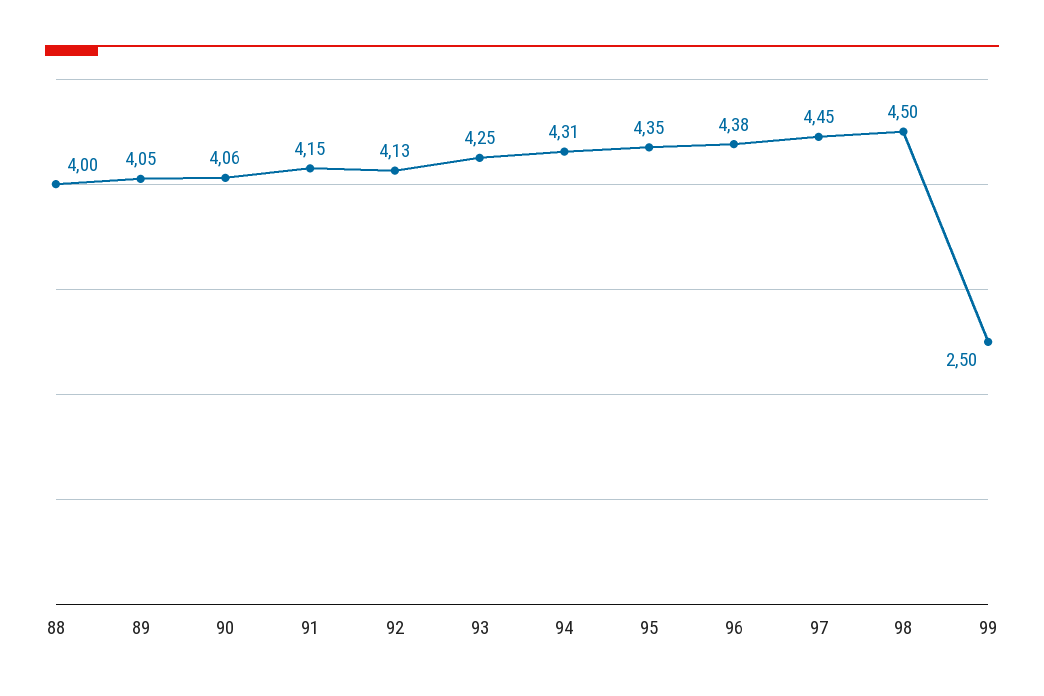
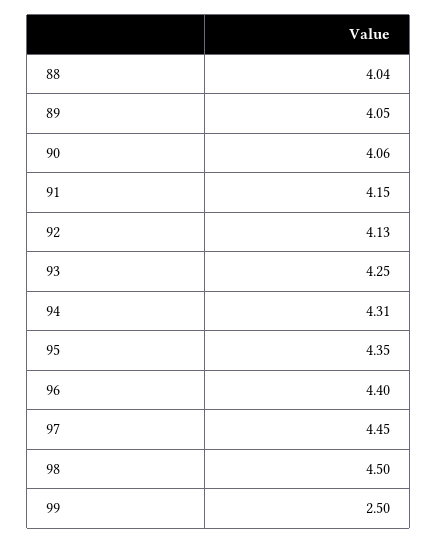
88: 4 -> 4.04
96: 4.38 -> 4.4

